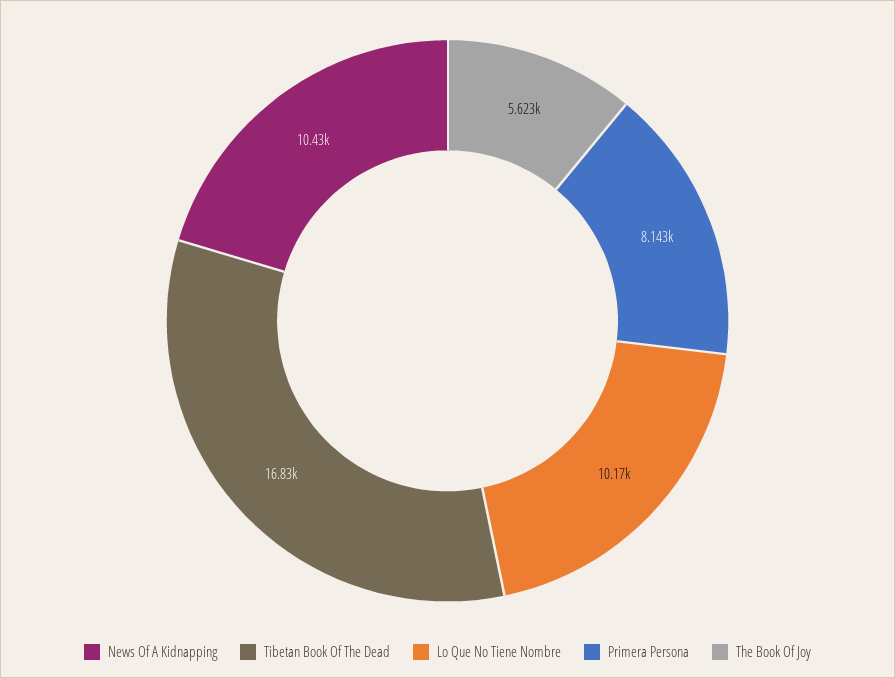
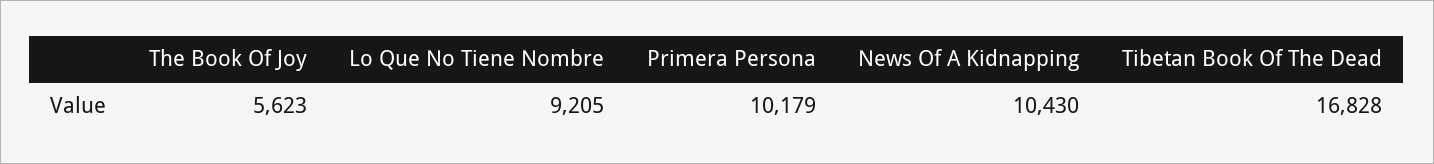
Lo Que No Tiene Nombre: 10170 -> 9205
Primera Persona: 8143 -> 10179

